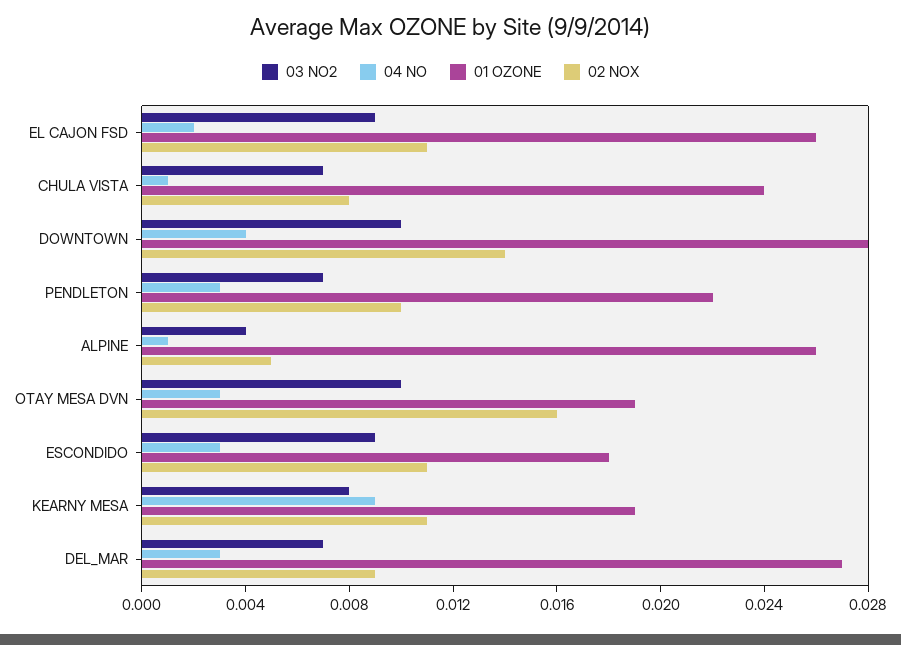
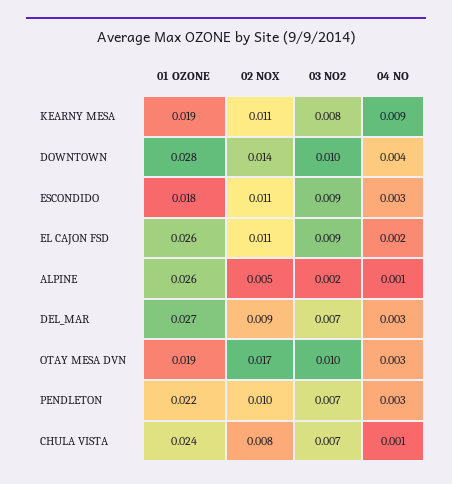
03 NO2, ALPINE: 0.004 -> 0.002
02 NOX, OTAY MESA DVN: 0.016 -> 0.017

